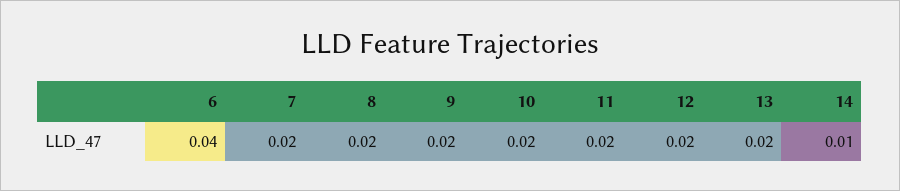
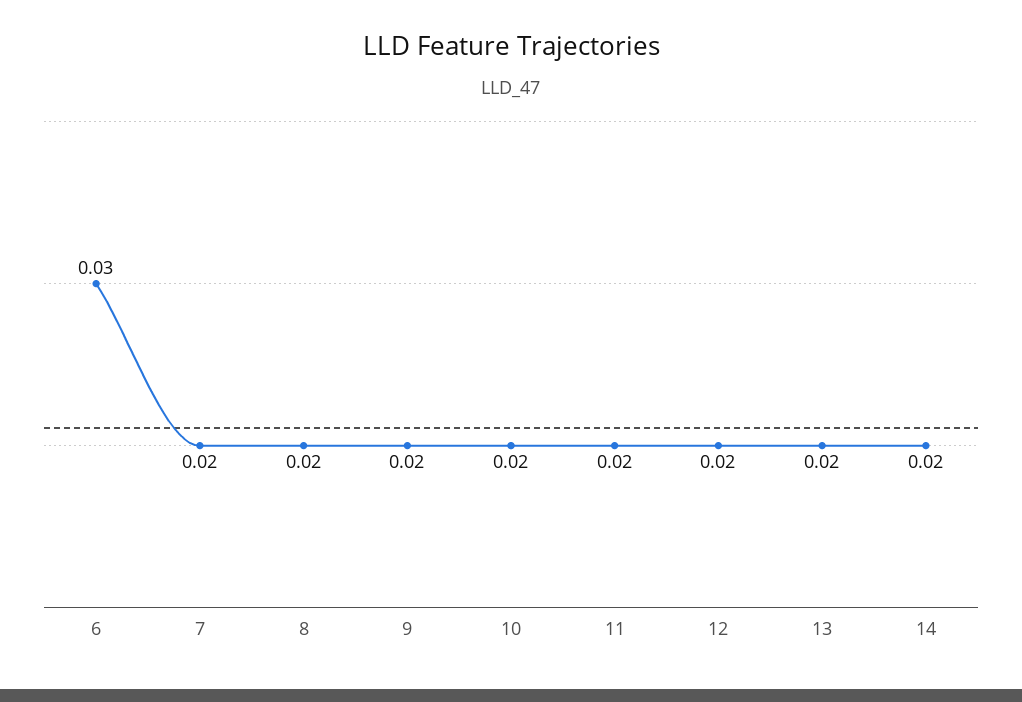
6: 0.04 -> 0.03
14: 0.01 -> 0.02

